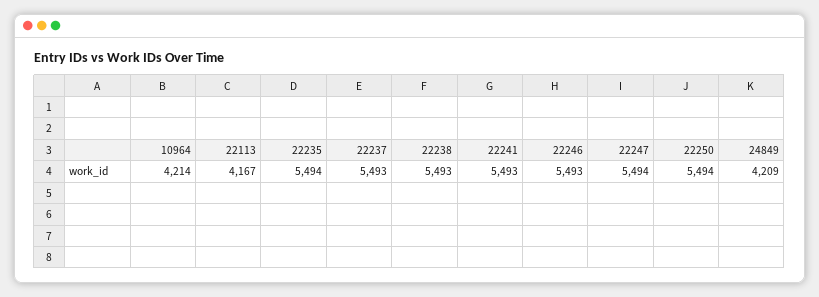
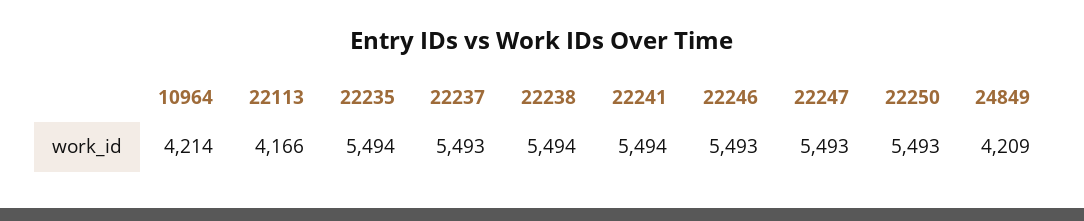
22113: 4167 -> 4166
22238: 5493 -> 5494
22241: 5493 -> 5494
22247: 5494 -> 5493
22250: 5494 -> 5493

